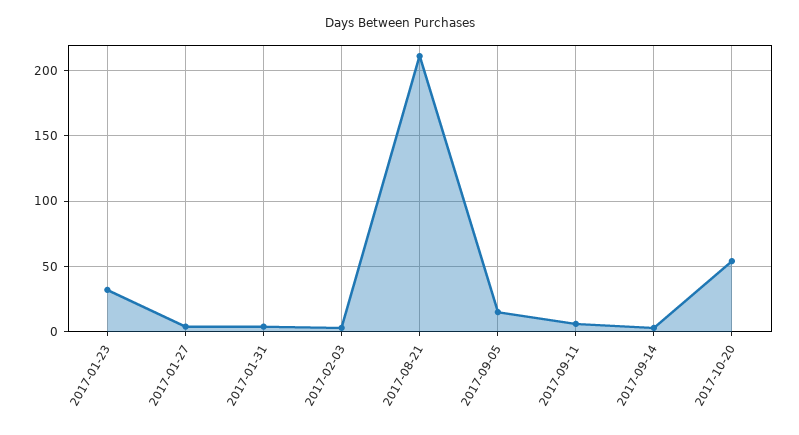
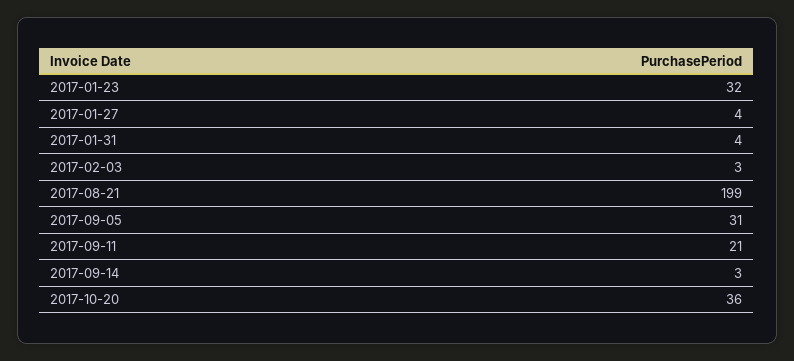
2017-08-21: 210 -> 199
2017-09-05: 15 -> 31
2017-09-11: 5 -> 21
2017-10-20: 55 -> 36

